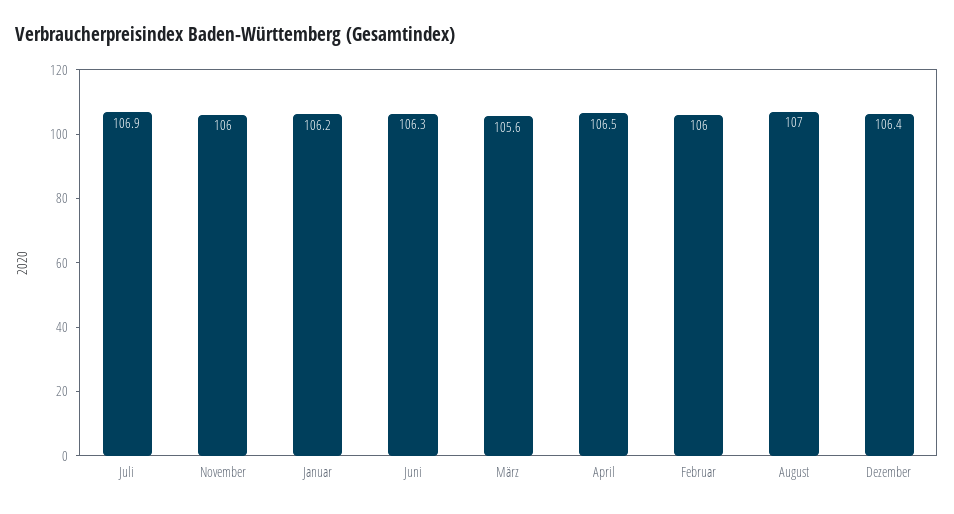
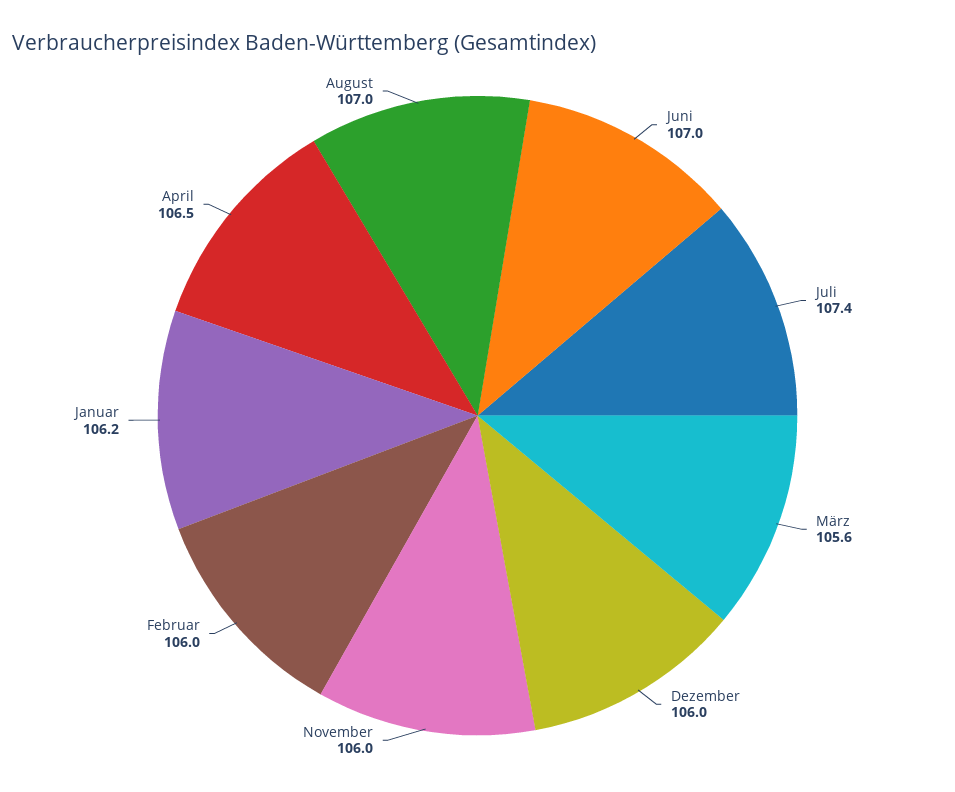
Juli: 106.9 -> 107.4
Juni: 106.3 -> 107
Dezember: 106.4 -> 106

